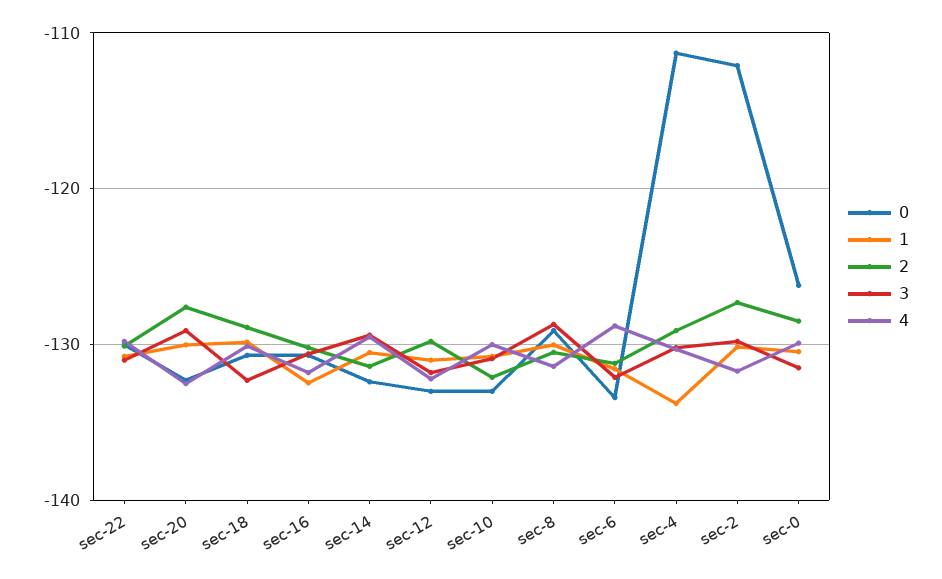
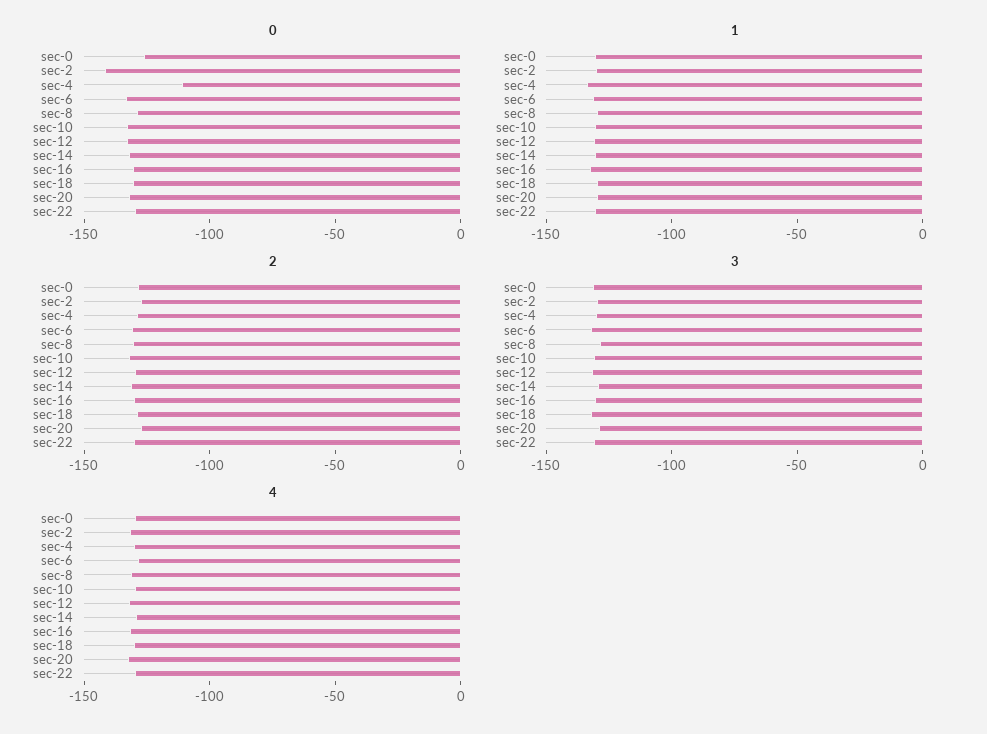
0, sec-2: -112 -> -140

